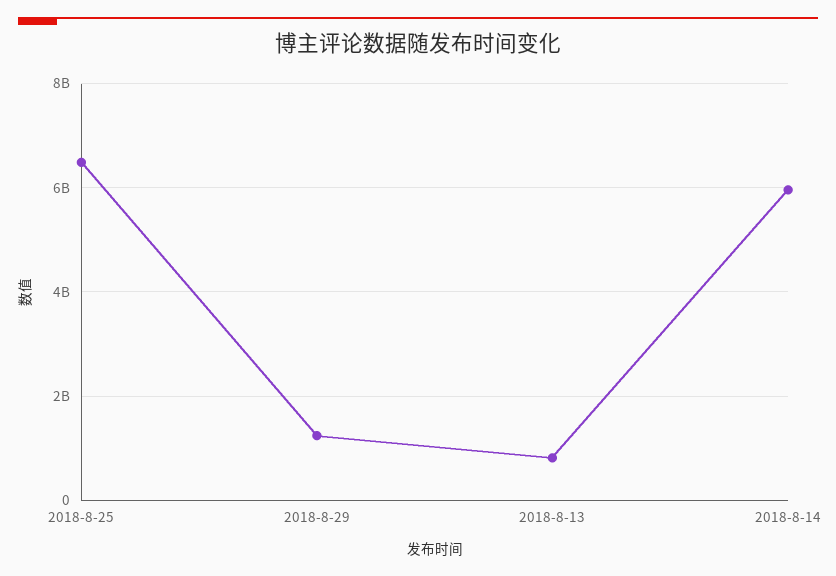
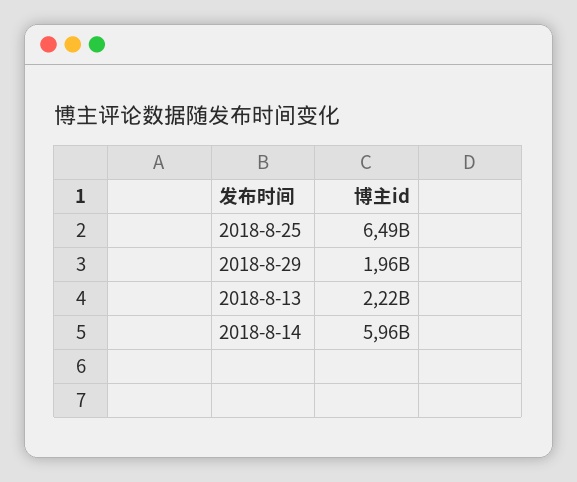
2018-8-29: 1200000000 -> 1960000000
2018-8-13: 800000000 -> 2220000000

